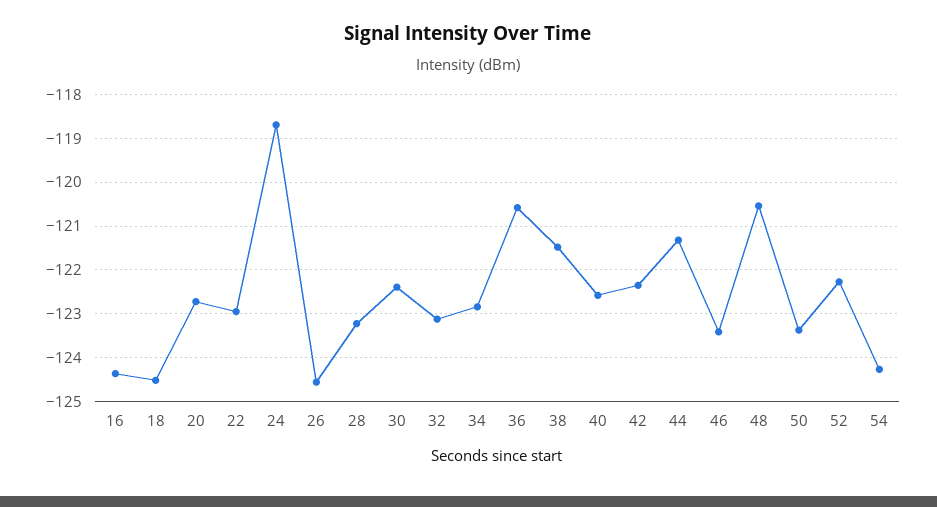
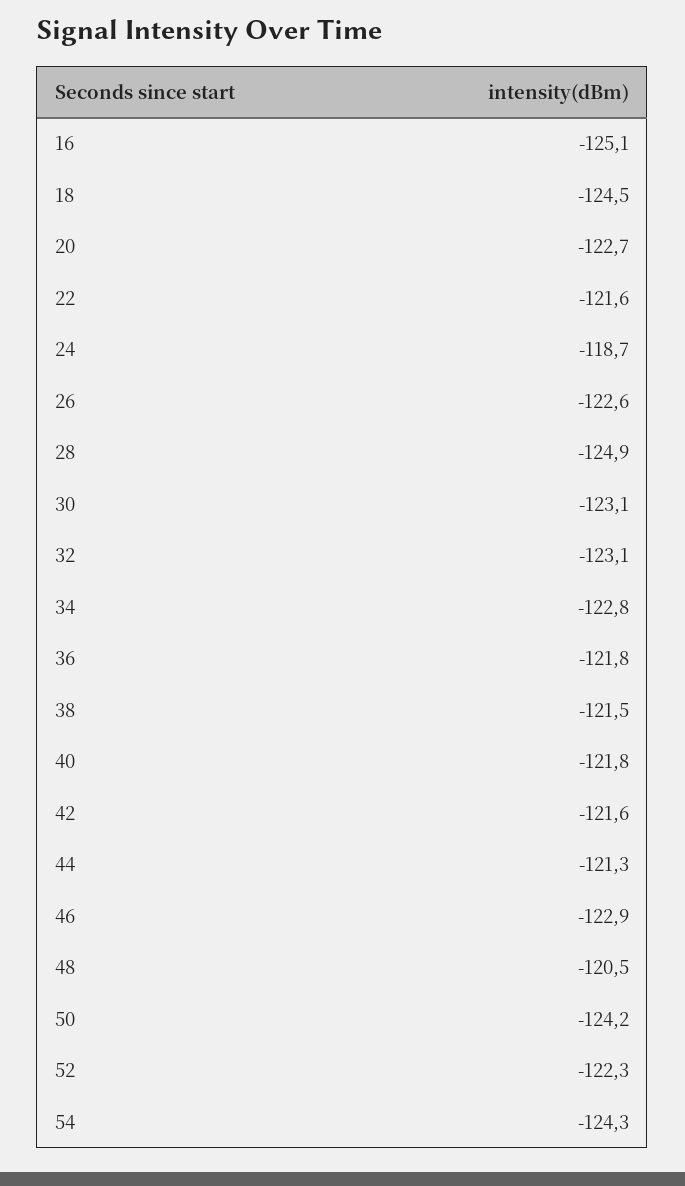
16: -124.4 -> -125.1
22: -123 -> -121.6
26: -124.6 -> -122.6
28: -123.2 -> -124.9
30: -122.4 -> -123.1
36: -120.6 -> -121.8
40: -122.6 -> -121.8
42: -122.4 -> -121.6
46: -123.4 -> -122.9
50: -123.4 -> -124.2

